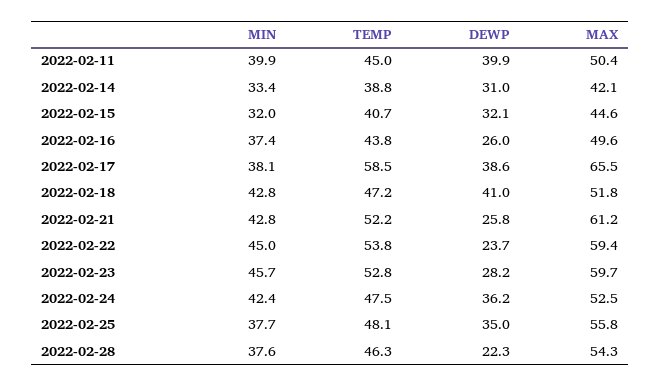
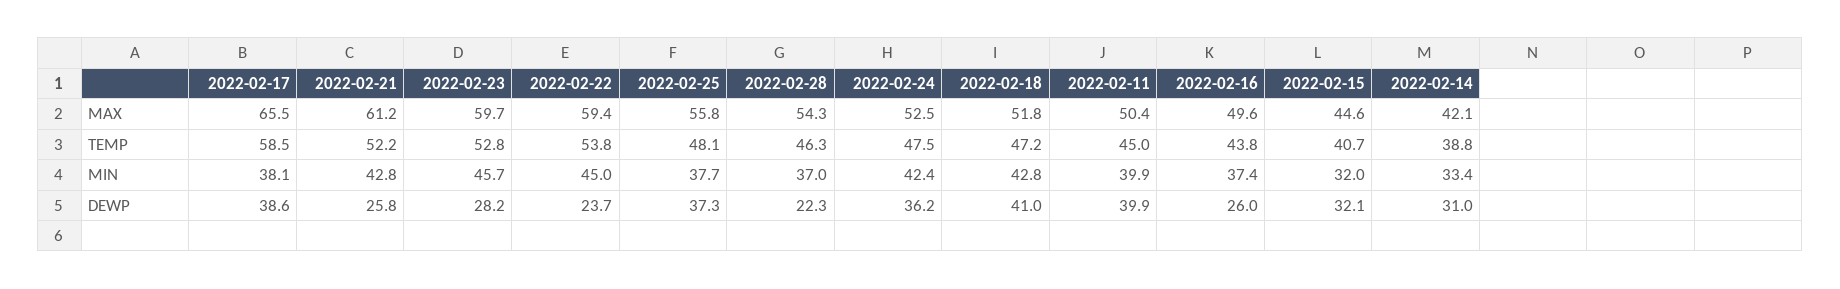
DEWP, 2022-02-25: 35 -> 37.3
MIN, 2022-02-28: 37.6 -> 37

